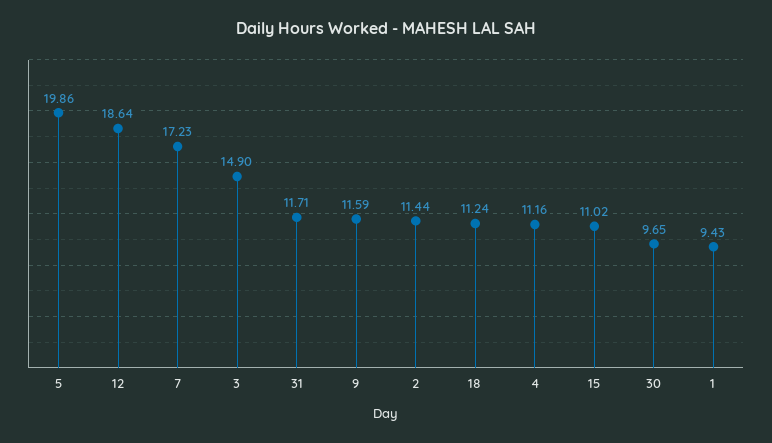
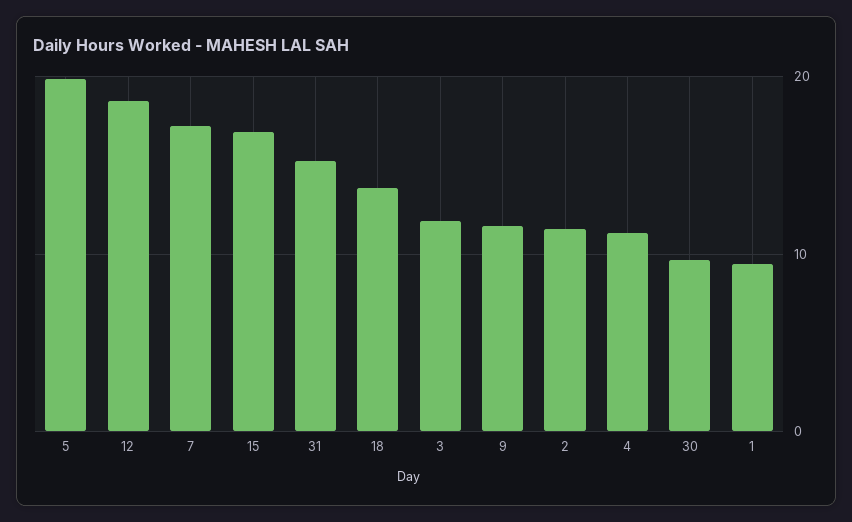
3: 14.9 -> 12
31: 11.71 -> 15
18: 11.24 -> 14
15: 11.02 -> 17

